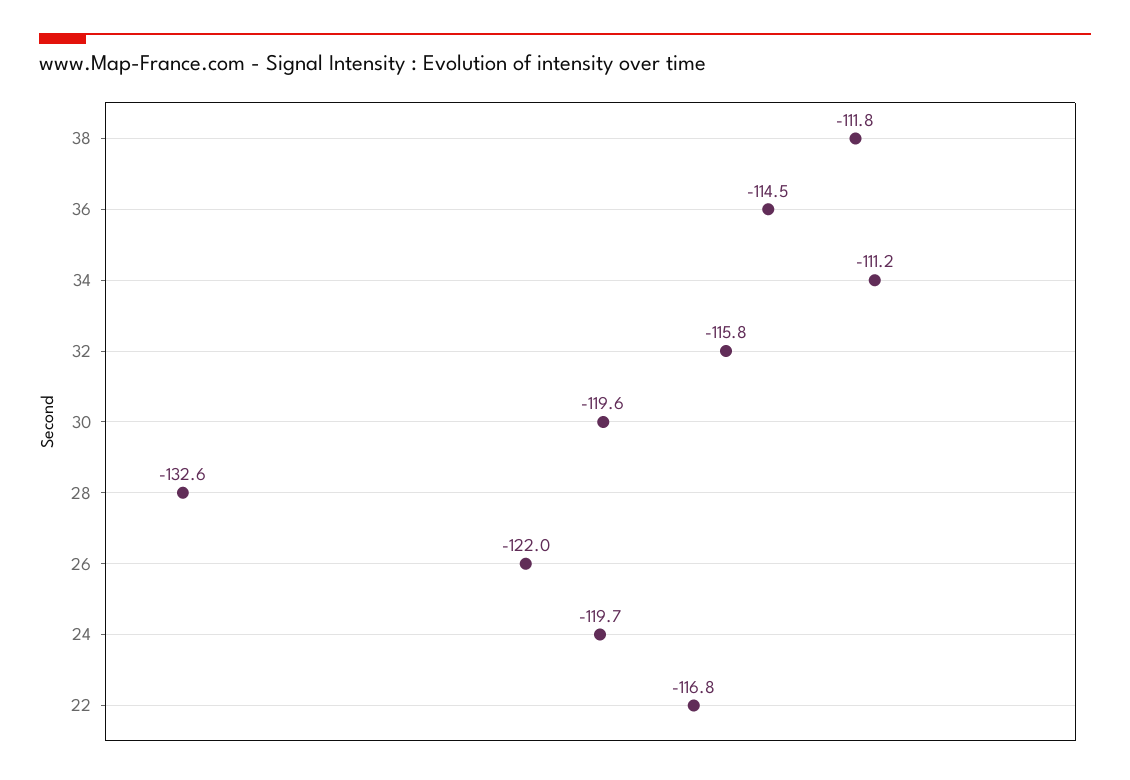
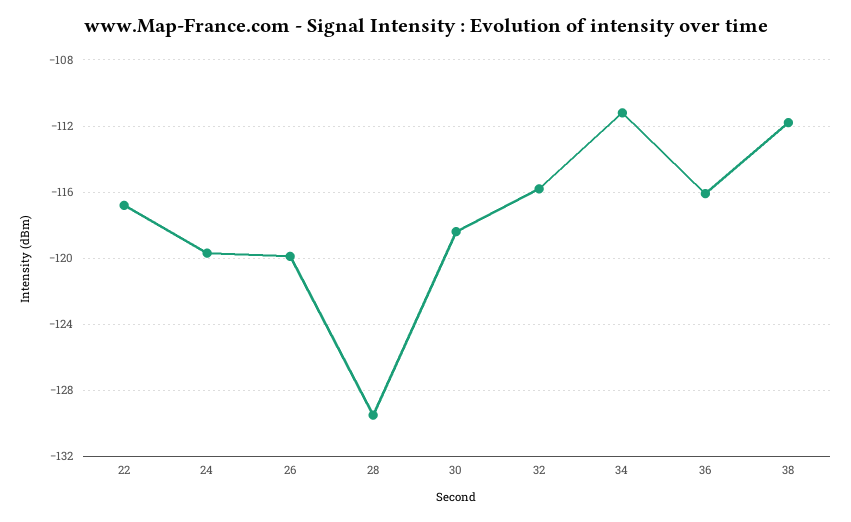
36: -114.5 -> -116
30: -119.6 -> -118.5
28: -132.6 -> -129.5
26: -122 -> -120

